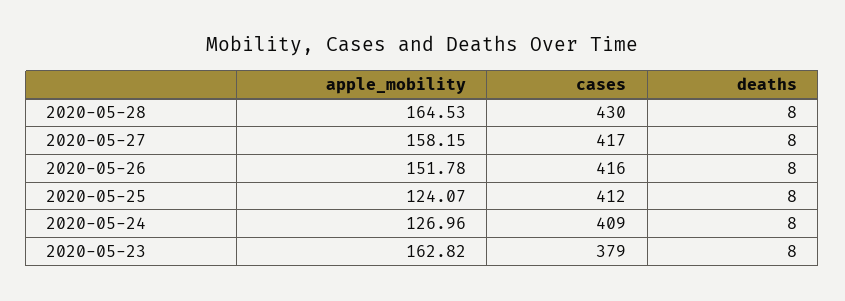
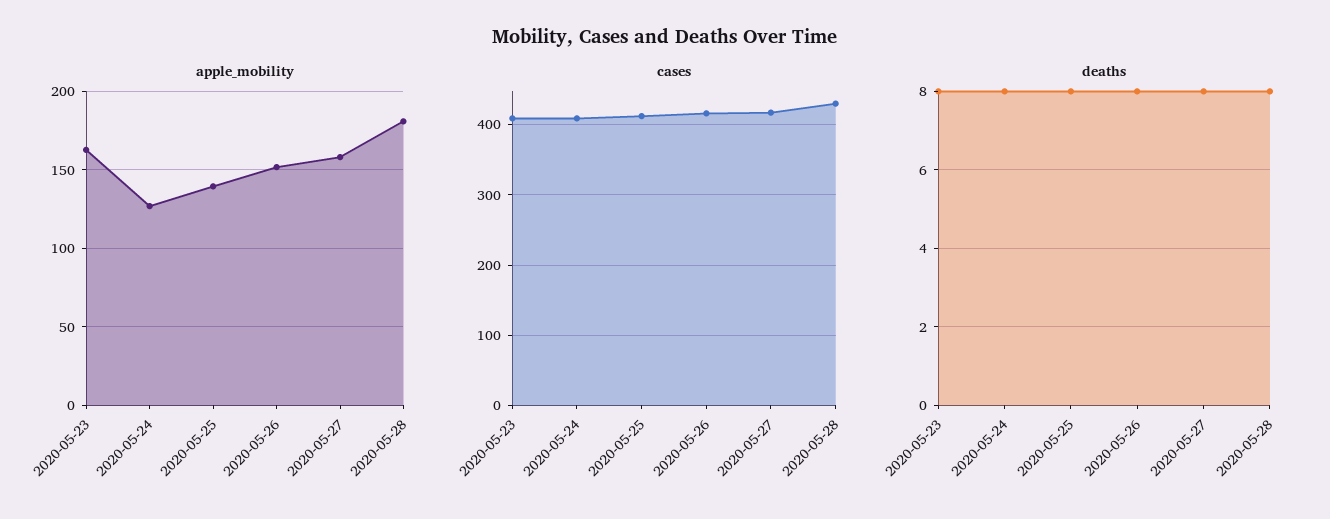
apple_mobility, 2020-05-28: 164.53 -> 180
apple_mobility, 2020-05-25: 124.07 -> 140
cases, 2020-05-23: 379 -> 410

